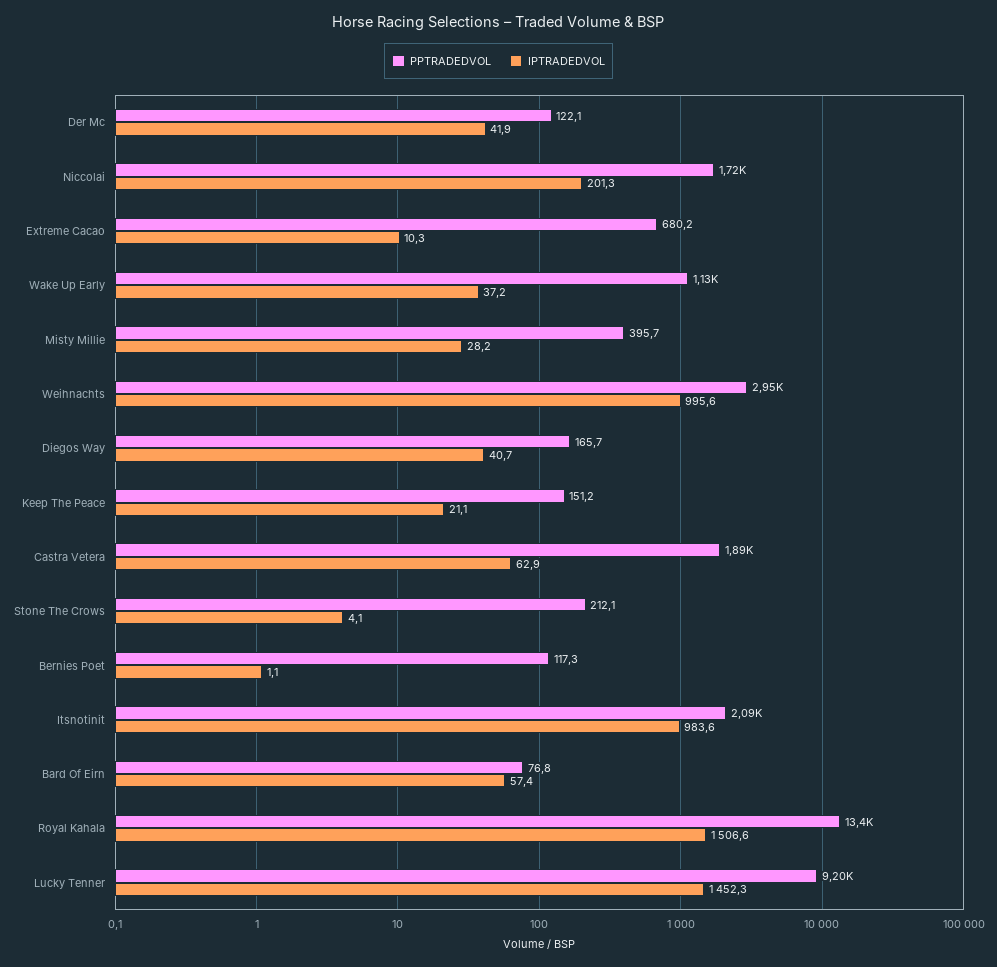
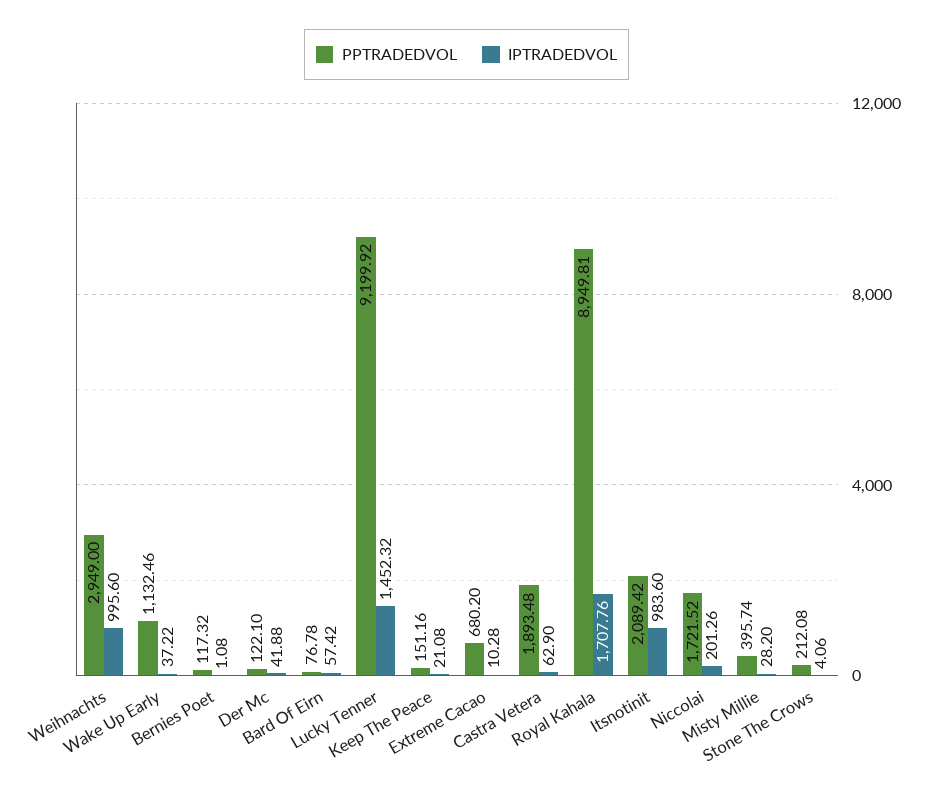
PPTRADEDVOL, Diegos Way: 165.7 -> none
IPTRADEDVOL, Diegos Way: 40.7 -> none
PPTRADEDVOL, Royal Kahala: 13400 -> 8949.81
IPTRADEDVOL, Royal Kahala: 1506.6 -> 1707.76

